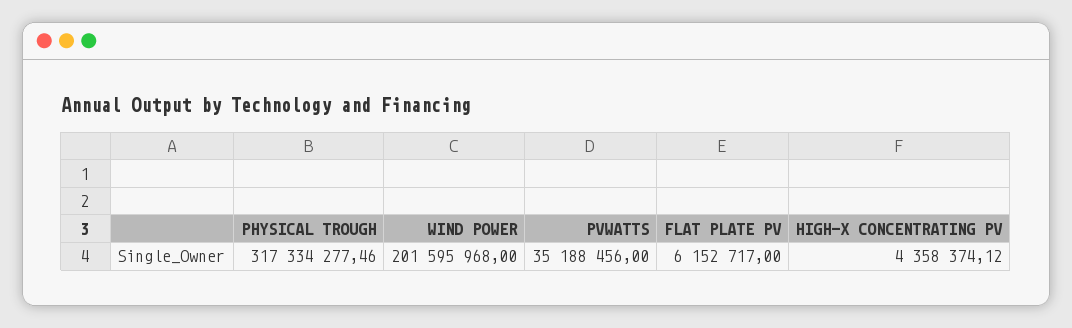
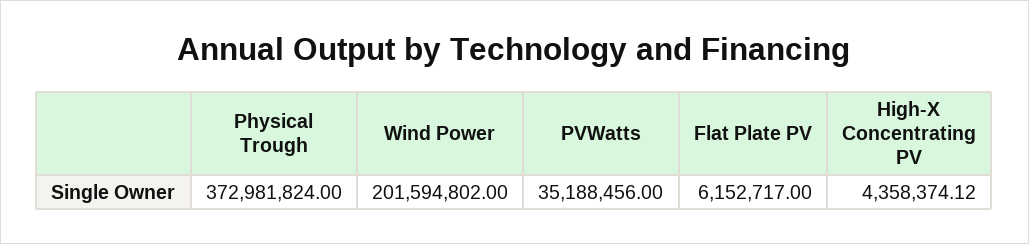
PHYSICAL TROUGH: 317334277.46 -> 372981824
WIND POWER: 201595968 -> 201594802

